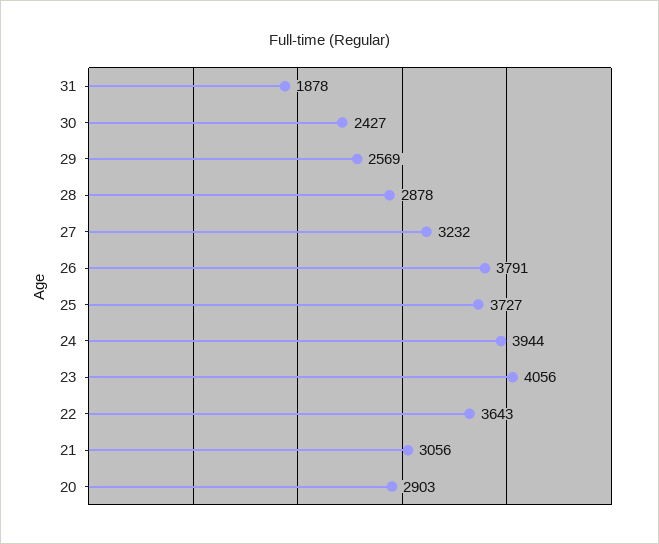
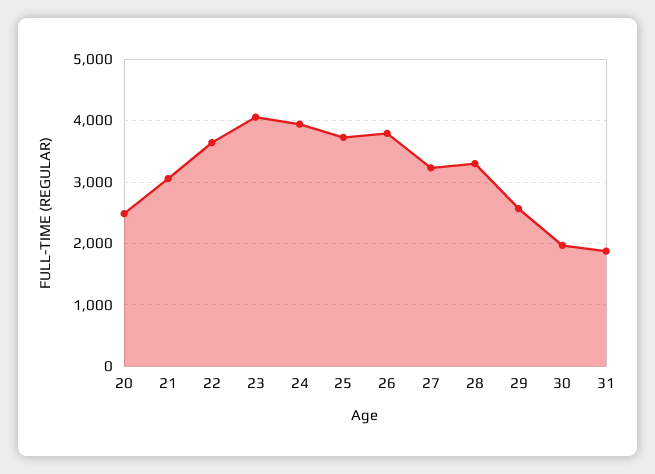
30: 2427 -> 2000
28: 2878 -> 3300
20: 2903 -> 2500

